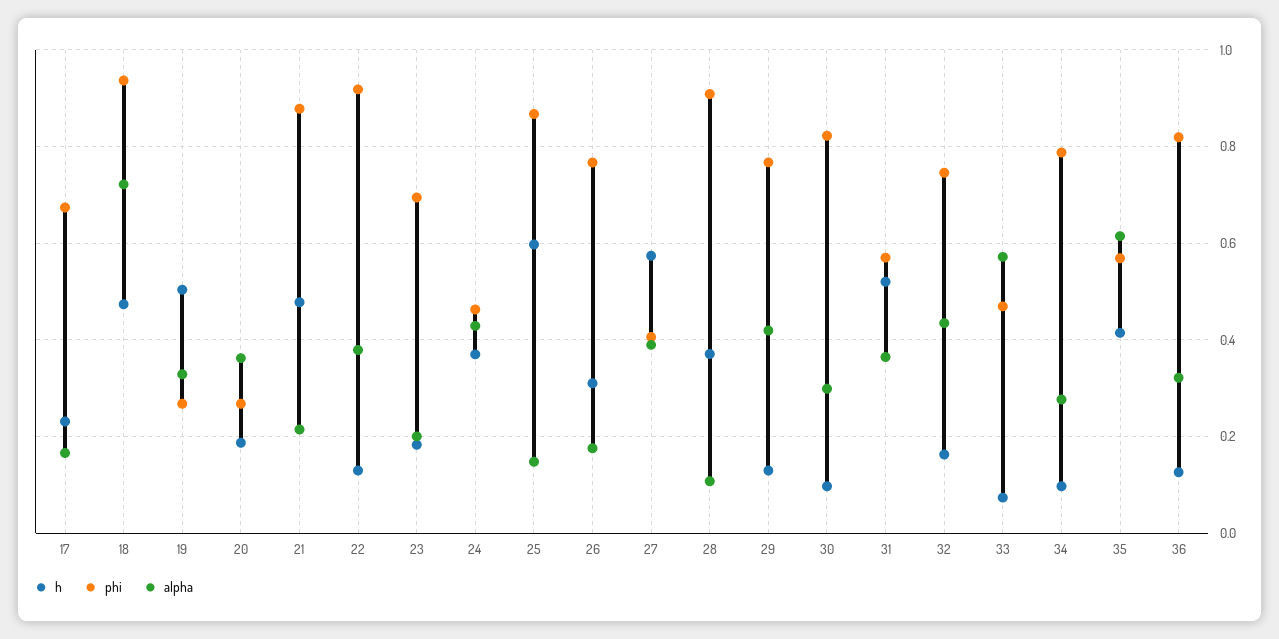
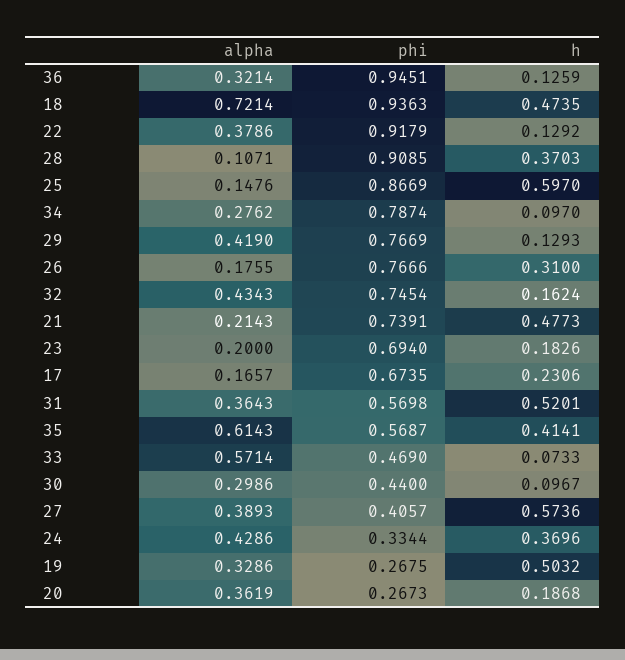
phi, 21: 0.88 -> 0.7391
phi, 24: 0.46 -> 0.3344
phi, 30: 0.82 -> 0.44
phi, 36: 0.82 -> 0.9451

